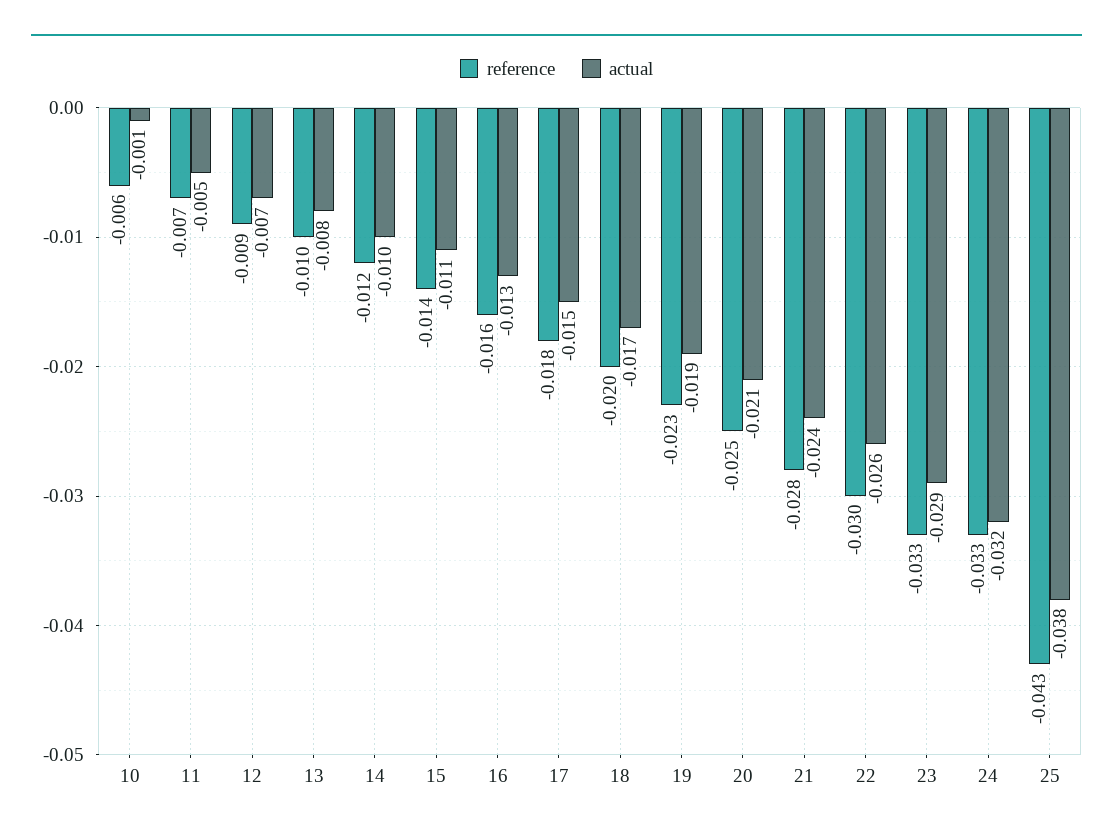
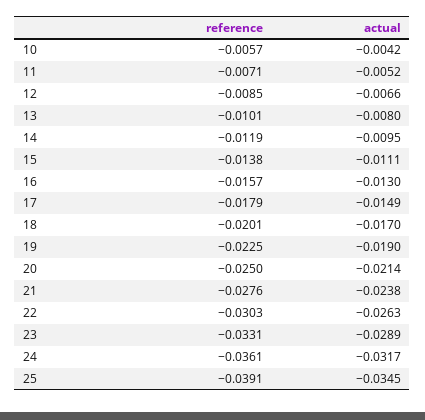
actual, 10: -0.001 -> -0.0042
reference, 24: -0.033 -> -0.0361
reference, 25: -0.043 -> -0.0391
actual, 25: -0.038 -> -0.0345

